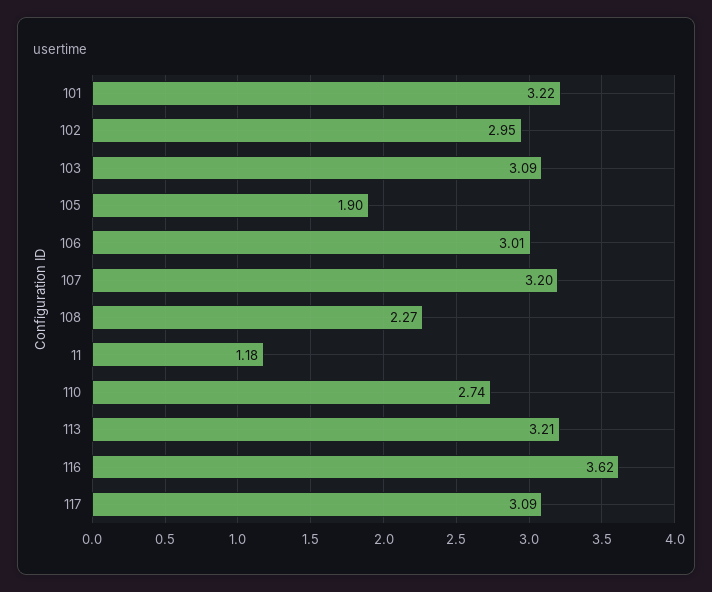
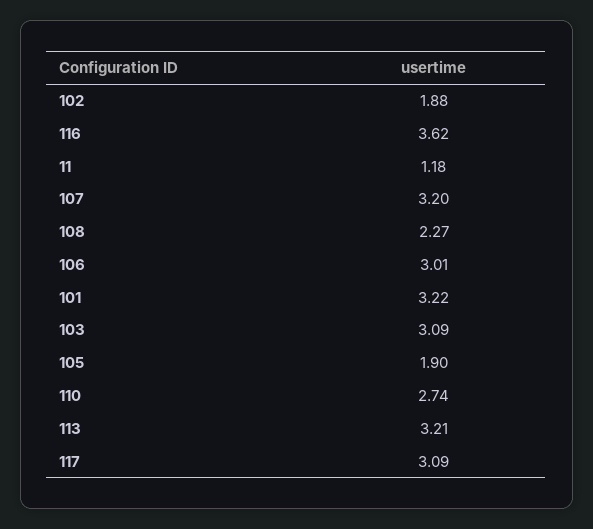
102: 2.95 -> 1.88

